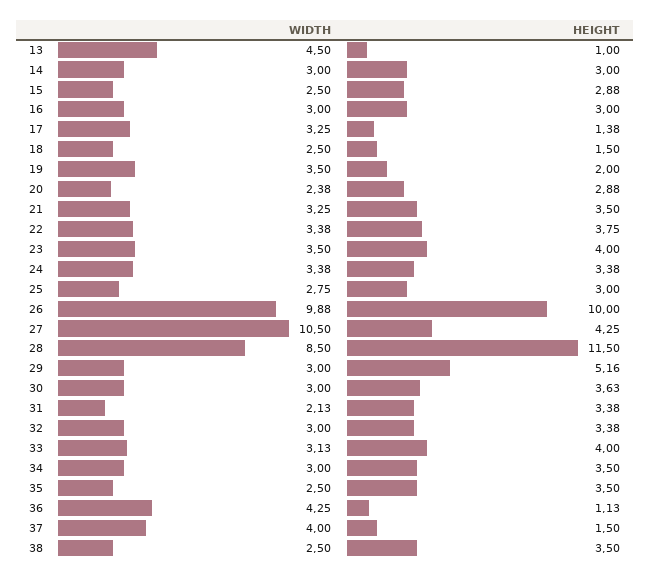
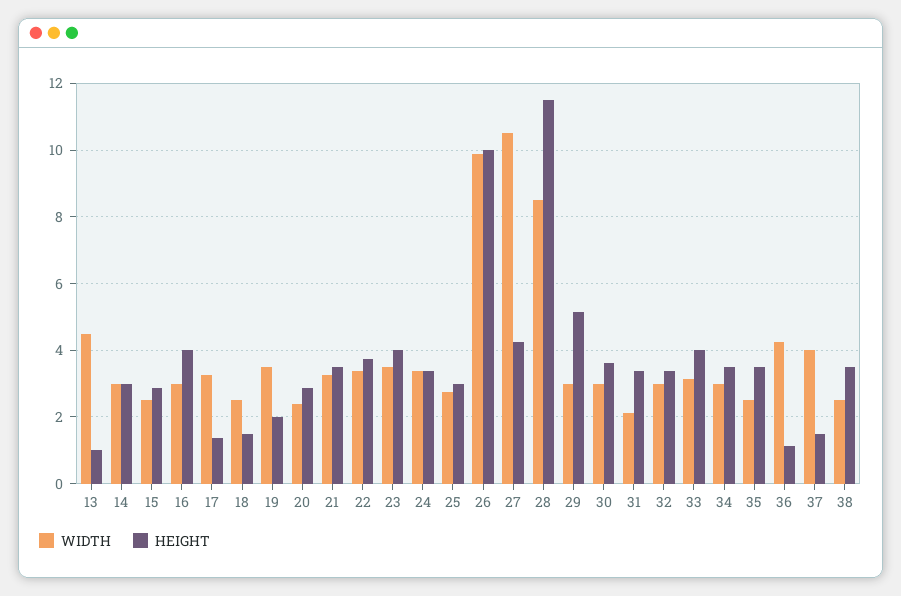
HEIGHT, 16: 3 -> 4

